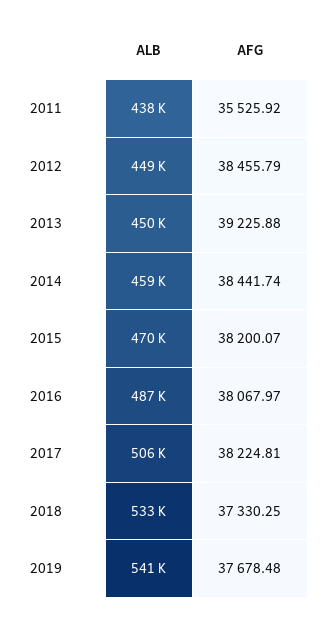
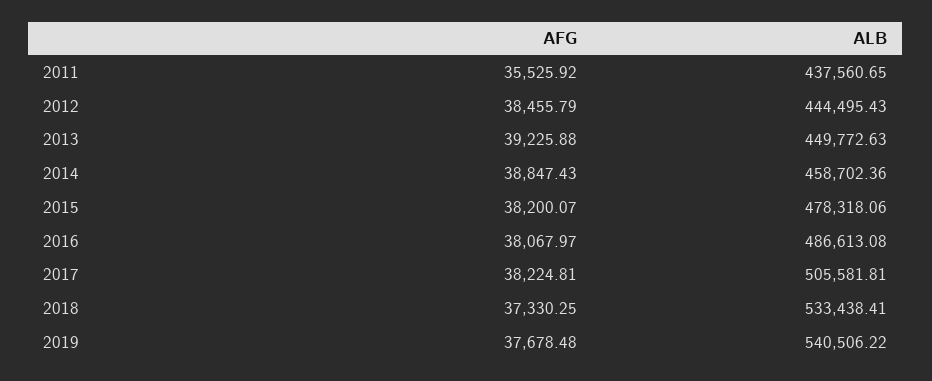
ALB, 2012: 449000 -> 444495.43
AFG, 2014: 38441.74 -> 38847.43
ALB, 2015: 470000 -> 478318.06

